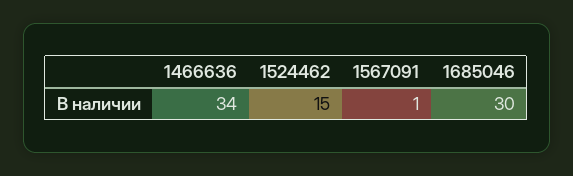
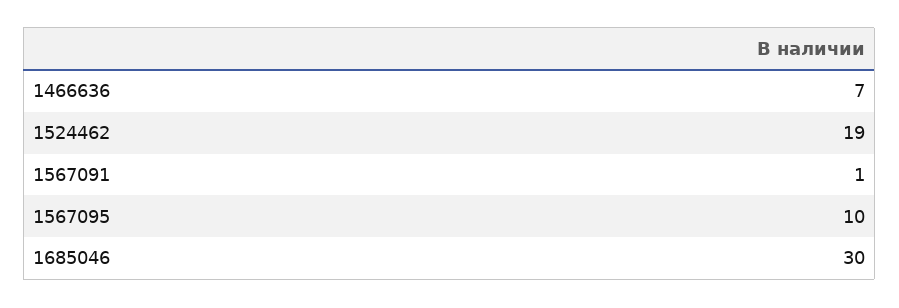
1466636: 34 -> 7
1524462: 15 -> 19
1567095: none -> 10

